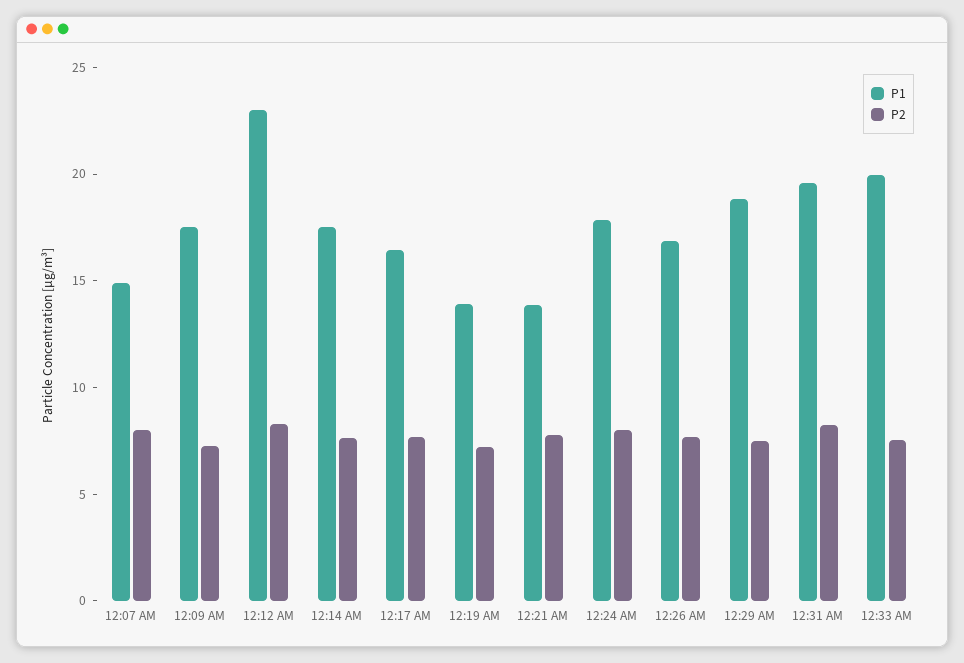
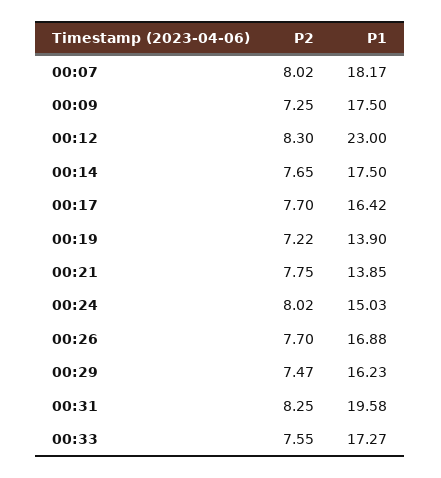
P1, 12:07 AM: 15 -> 18.17
P1, 12:24 AM: 18 -> 15.03
P1, 12:29 AM: 19 -> 16.23
P1, 12:33 AM: 20 -> 17.27

